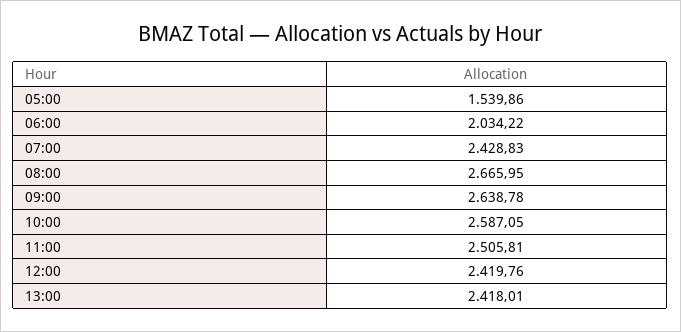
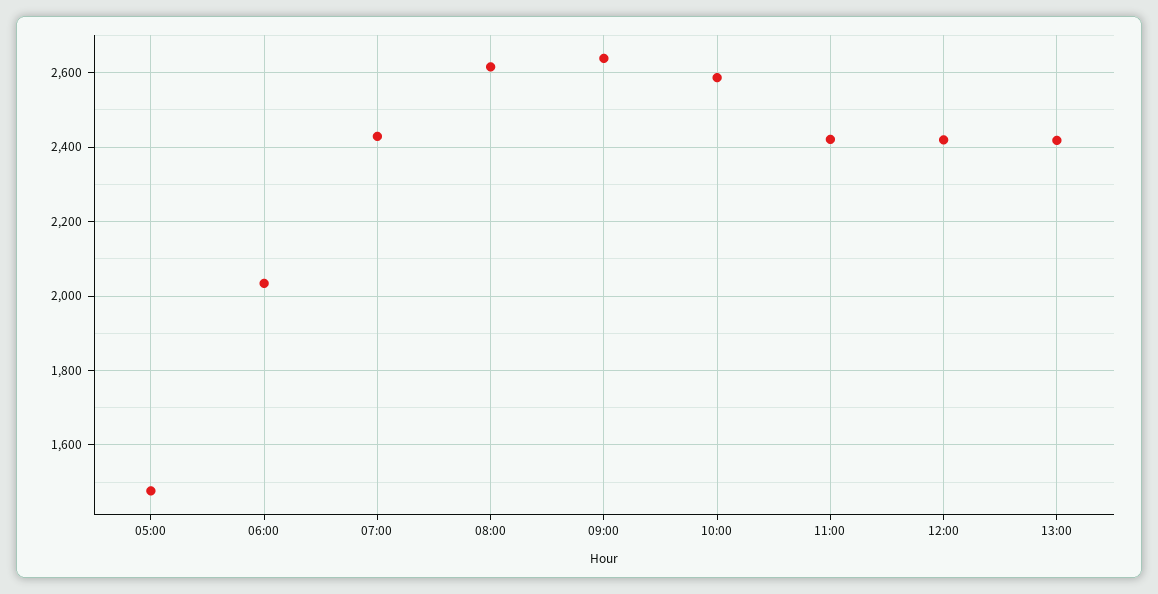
05:00: 1539.86 -> 1480
08:00: 2665.95 -> 2620
11:00: 2505.81 -> 2420

